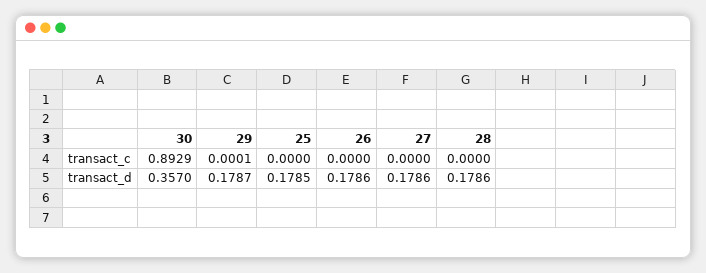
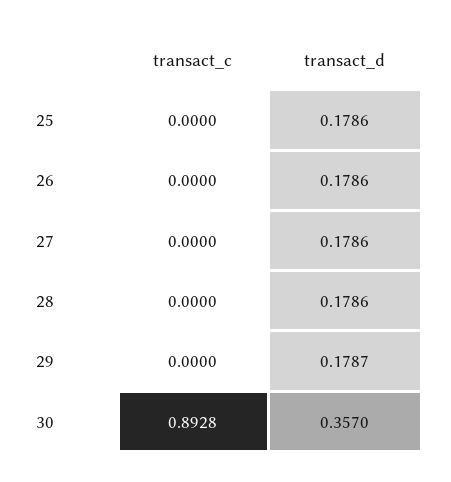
30, transact_c: 0.8929 -> 0.8928
29, transact_c: 0.0001 -> 0
25, transact_d: 0.1785 -> 0.1786

